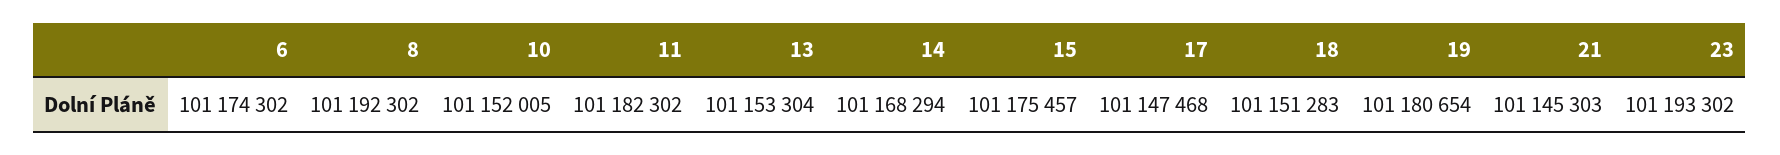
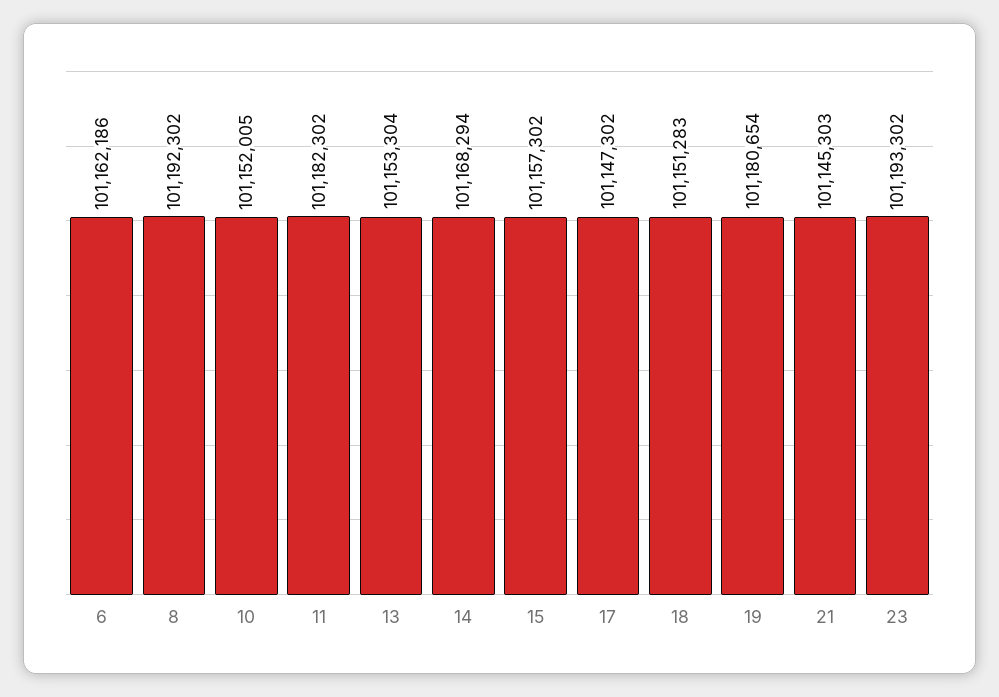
6: 101174302 -> 101162186
15: 101175457 -> 101157302
17: 101147468 -> 101147302

